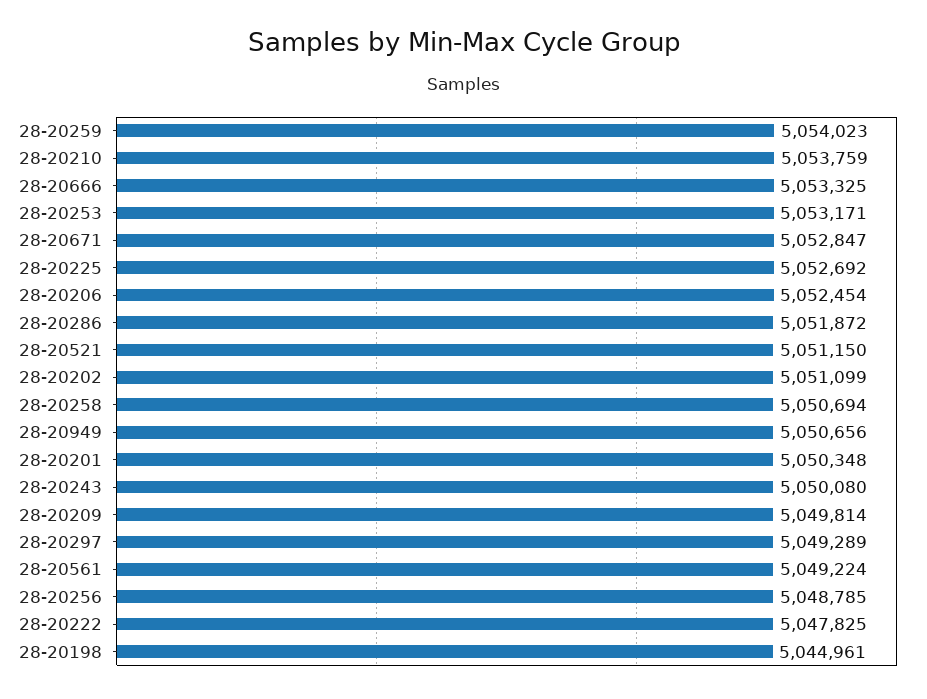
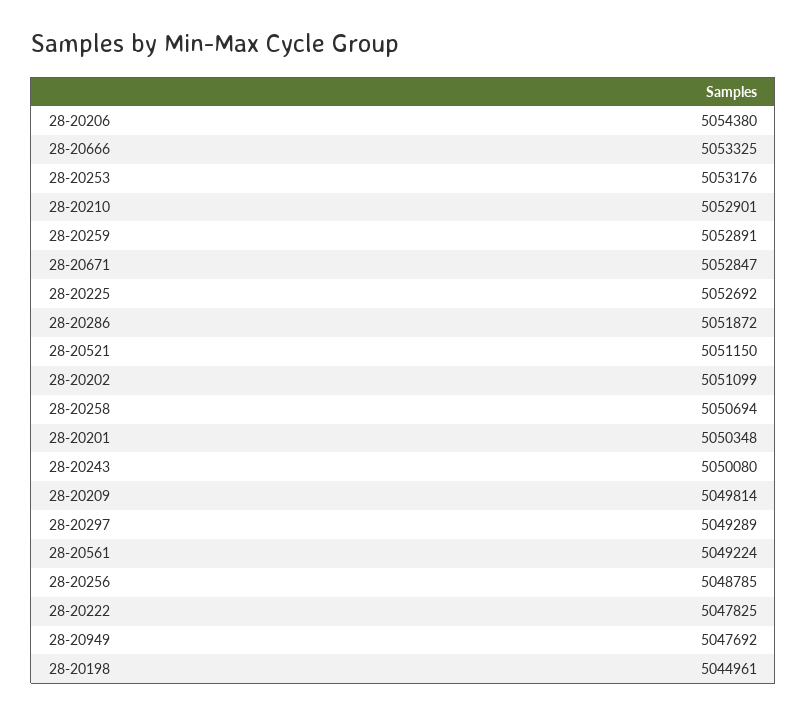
28-20259: 5054023 -> 5052891
28-20210: 5053759 -> 5052901
28-20253: 5053171 -> 5053176
28-20206: 5052454 -> 5054380
28-20949: 5050656 -> 5047692

